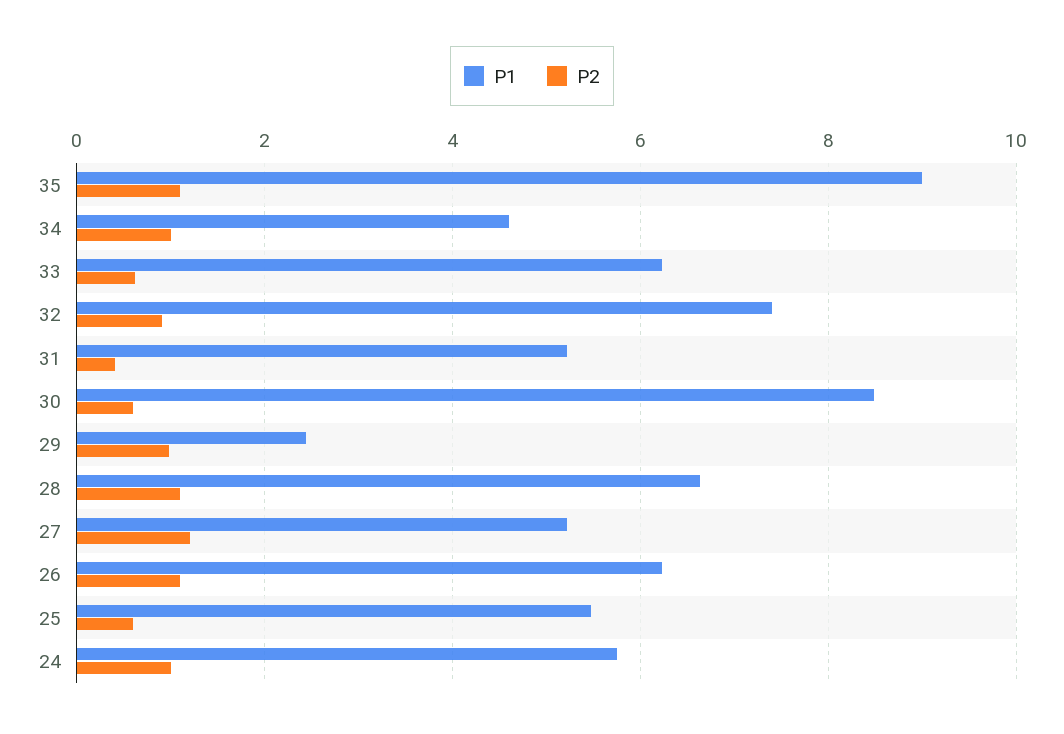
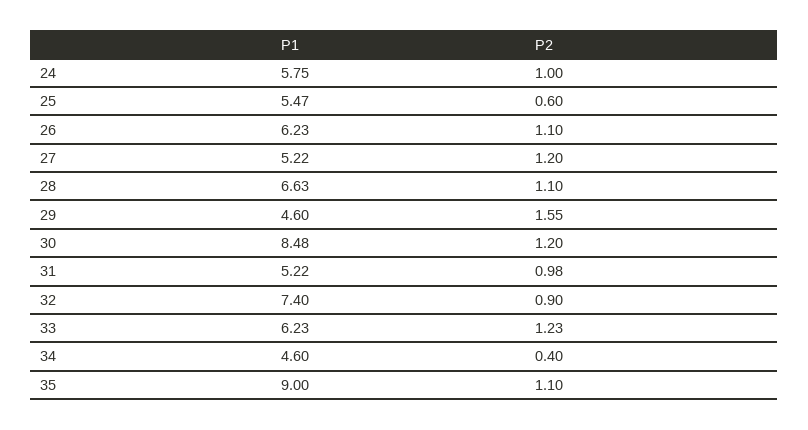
P2, 34: 1 -> 0.4
P2, 33: 0.6 -> 1.23
P2, 31: 0.4 -> 0.98
P2, 30: 0.6 -> 1.2
P1, 29: 2.4 -> 4.6
P2, 29: 1 -> 1.55

